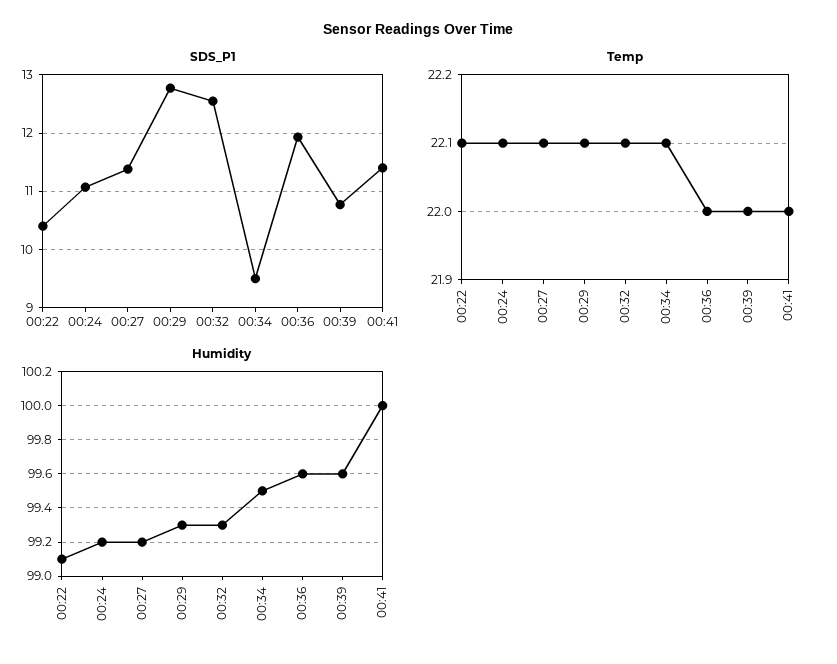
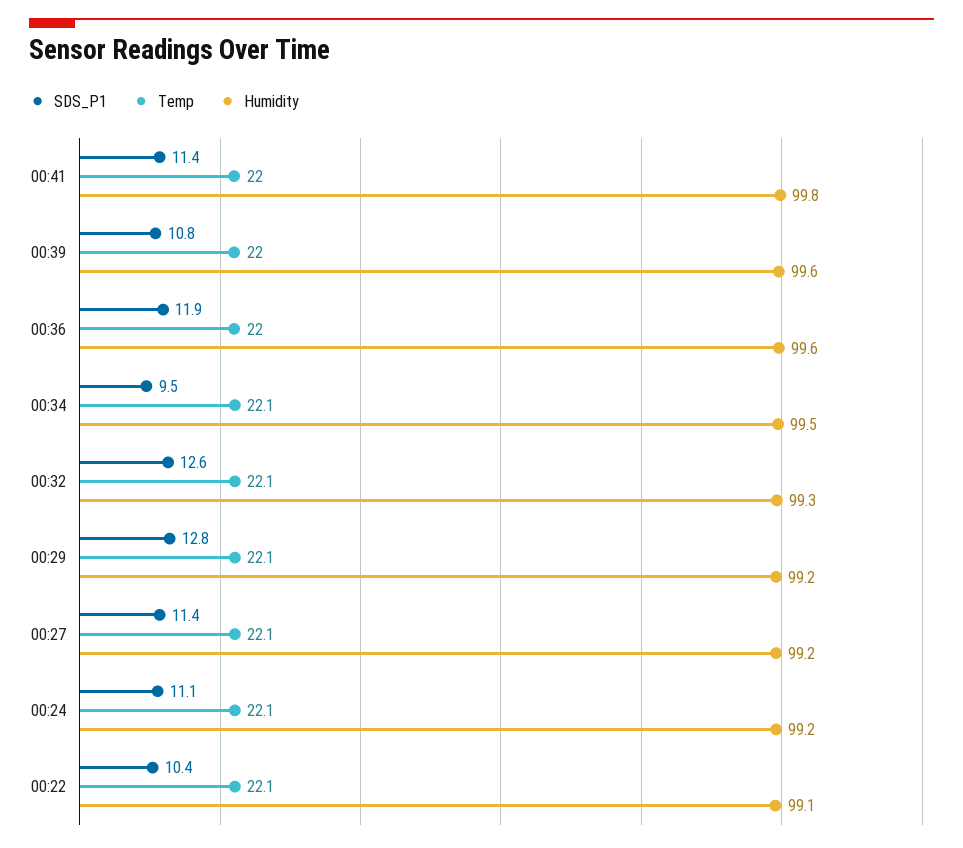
Humidity, 00:29: 99.3 -> 99.2
Humidity, 00:41: 100 -> 99.8

